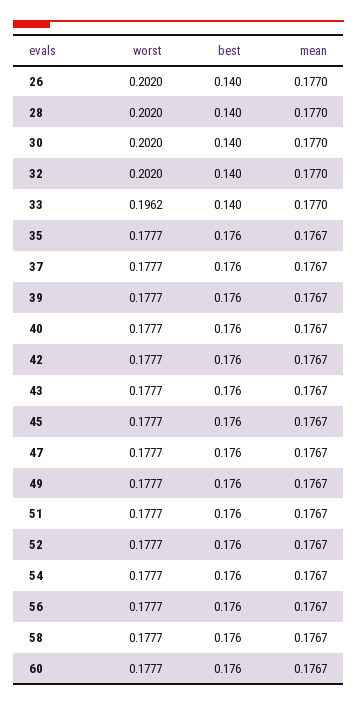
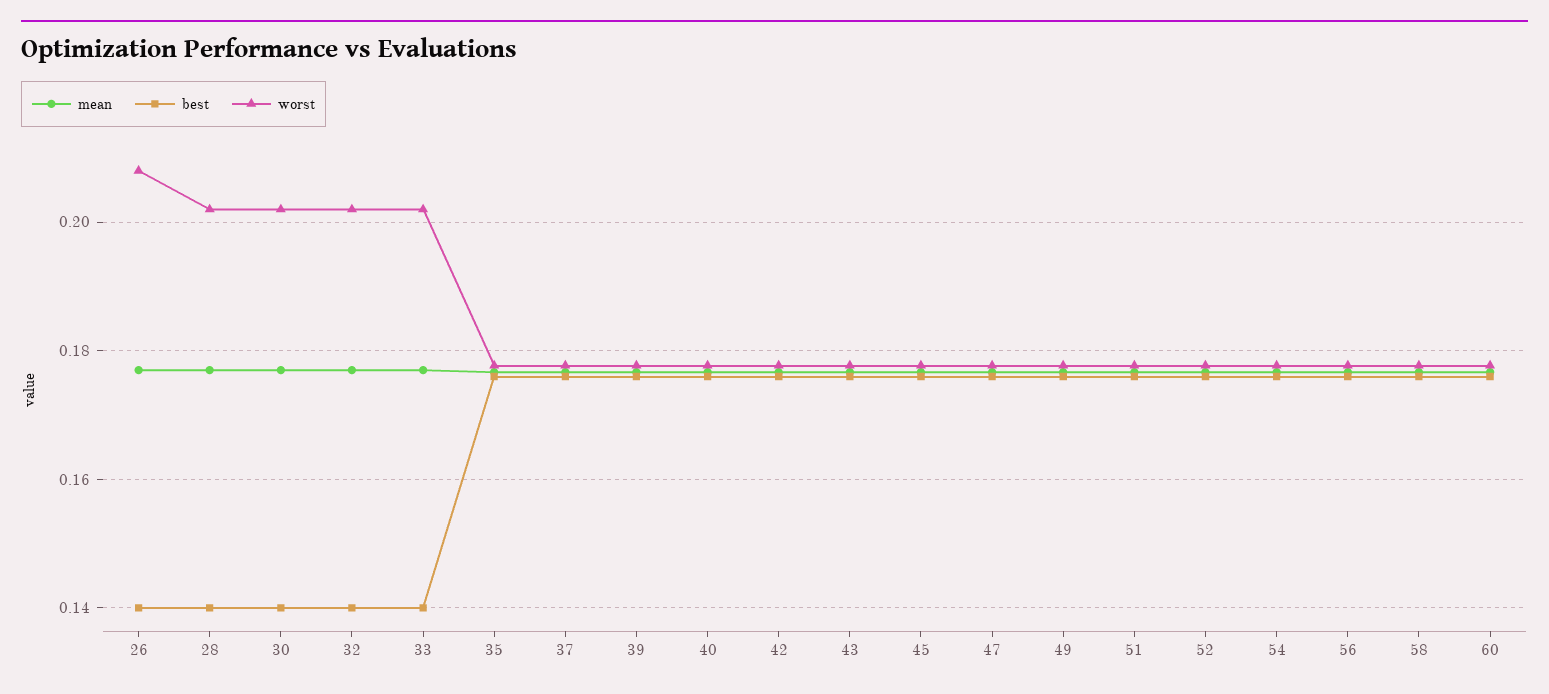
worst, 26: 0.202 -> 0.208
worst, 33: 0.1962 -> 0.202

